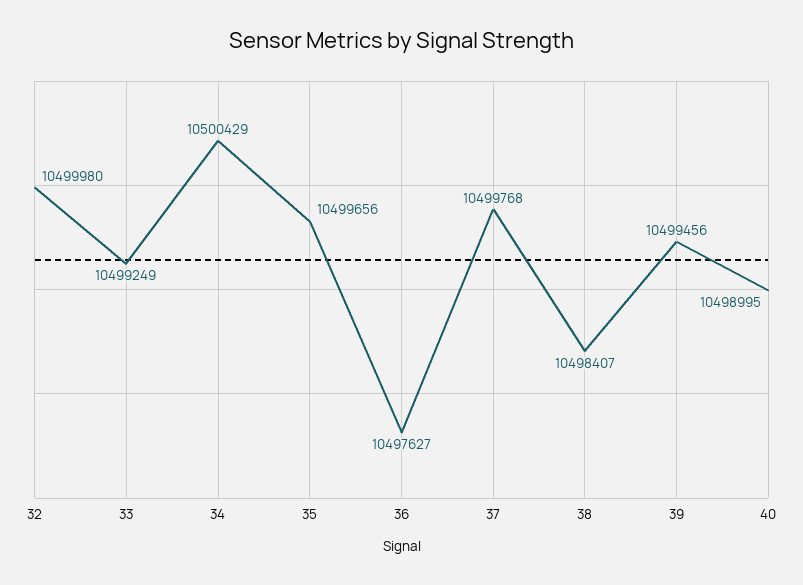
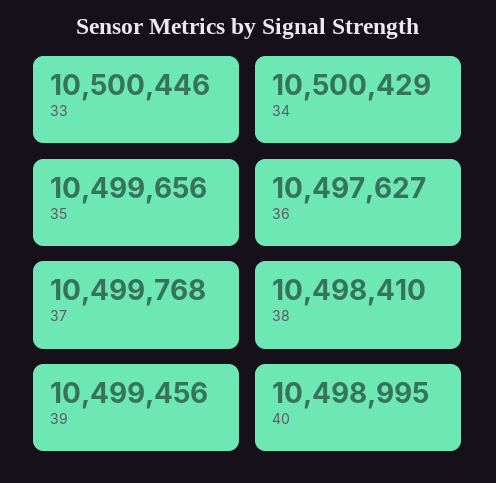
32: 10499980 -> none
33: 10499249 -> 10500446
38: 10498407 -> 10498410

